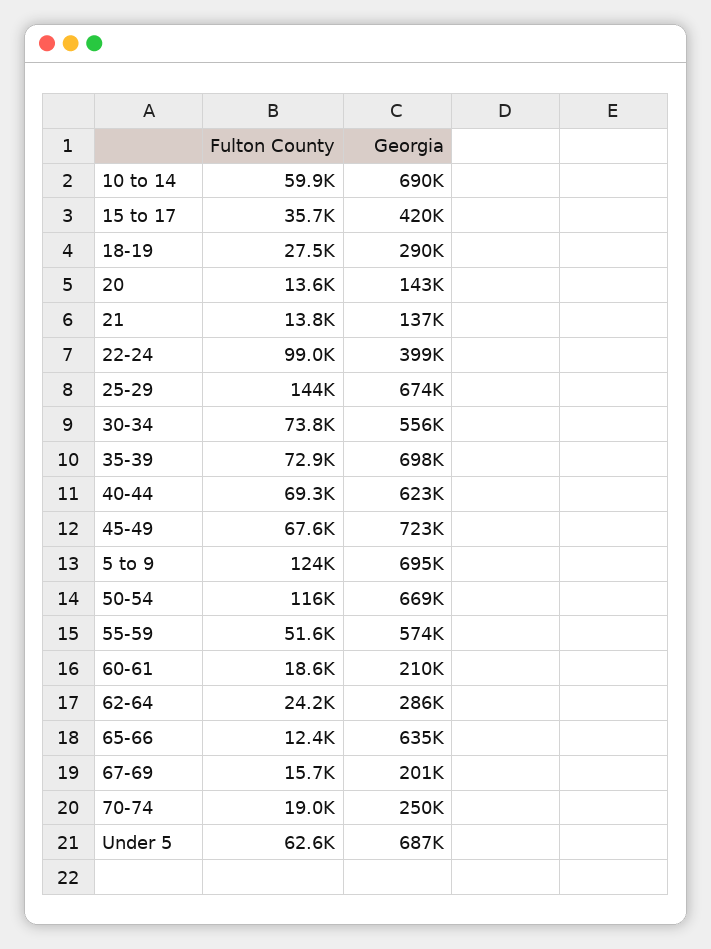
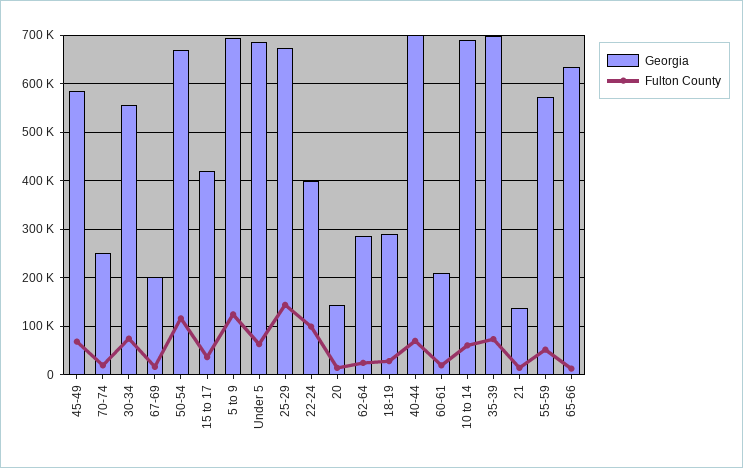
Georgia, 40-44: 623000 -> 700000
Georgia, 45-49: 723000 -> 580000

